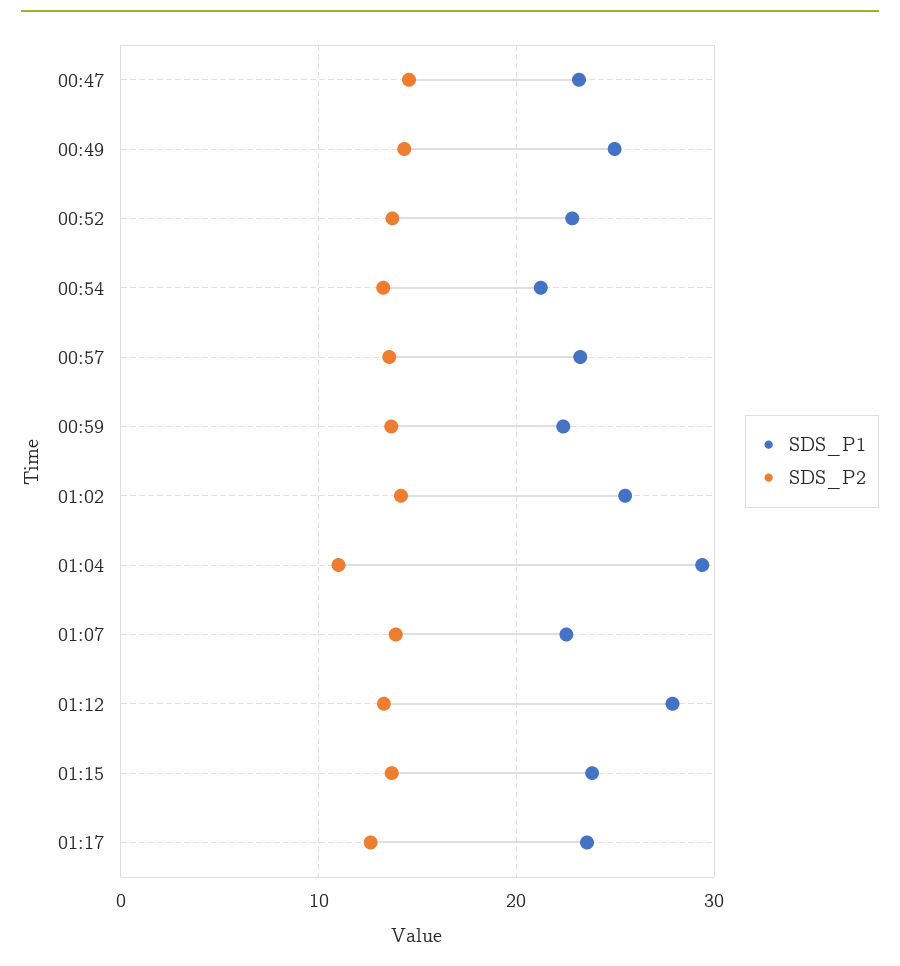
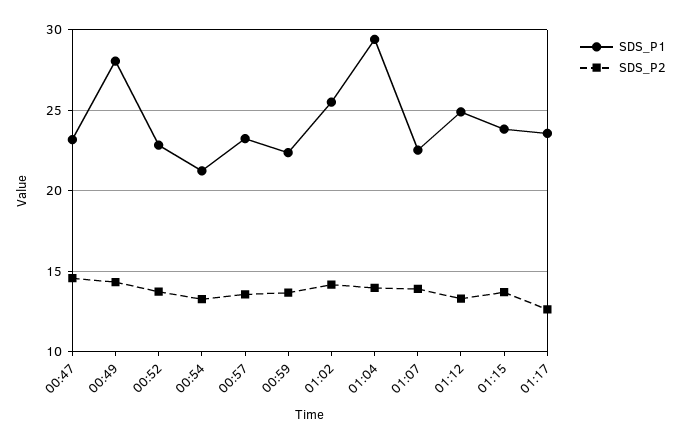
SDS_P1, 00:49: 25 -> 28
SDS_P2, 01:04: 11 -> 14
SDS_P1, 01:12: 28 -> 25

